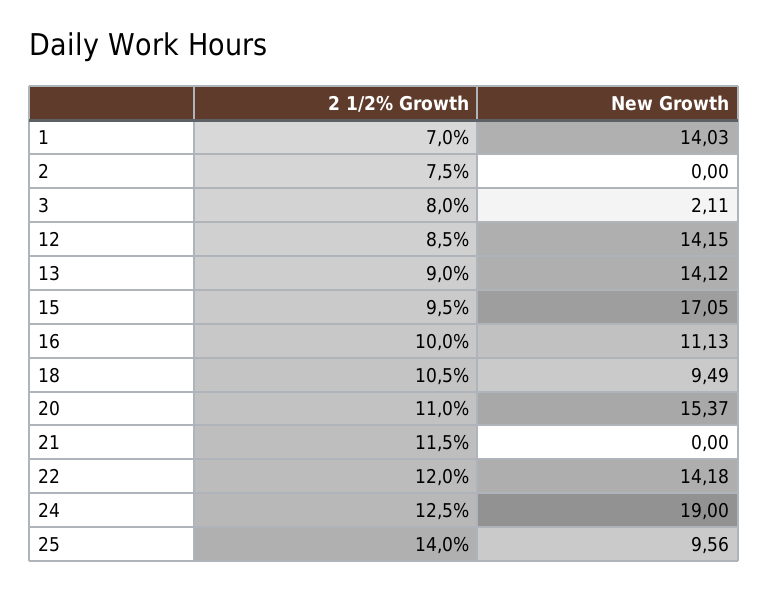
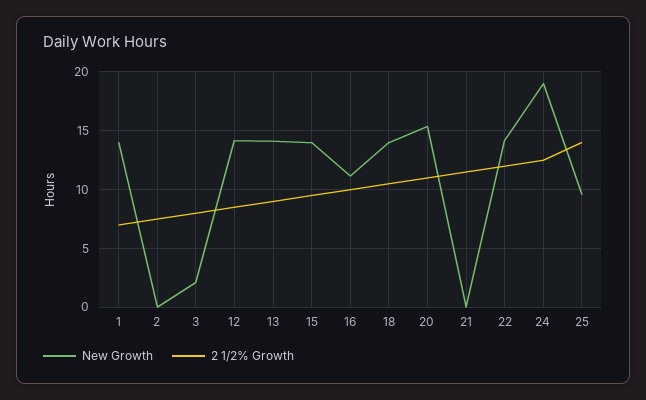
New Growth, 15: 17.05 -> 14
New Growth, 18: 9.49 -> 14

